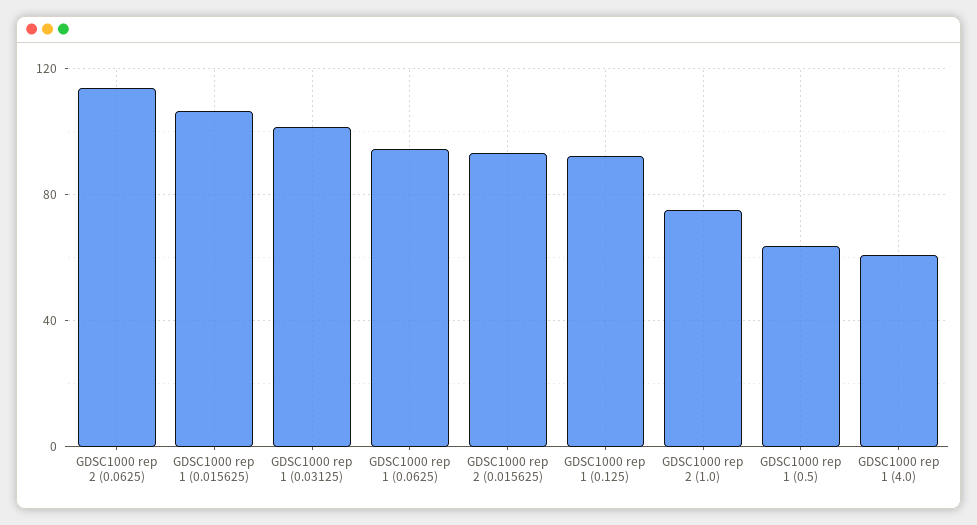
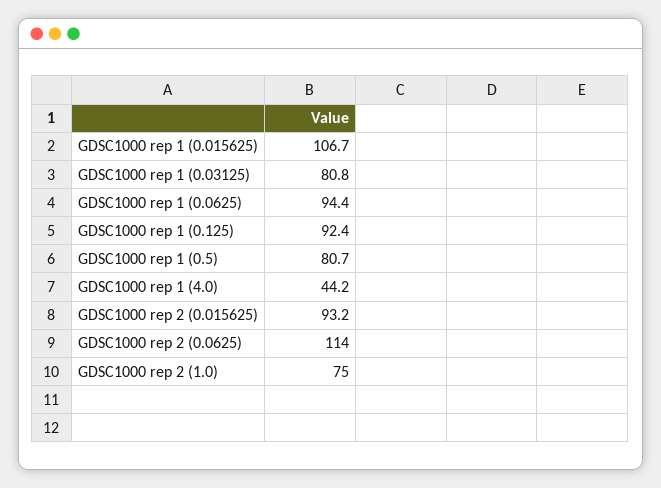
GDSC1000 rep 1 (0.03125): 100 -> 80.8
GDSC1000 rep 1 (0.5): 65 -> 80.7
GDSC1000 rep 1 (4.0): 60 -> 44.2

